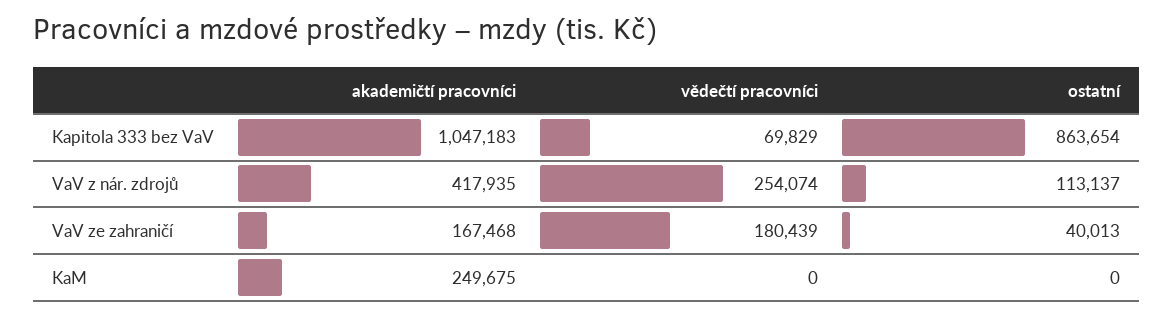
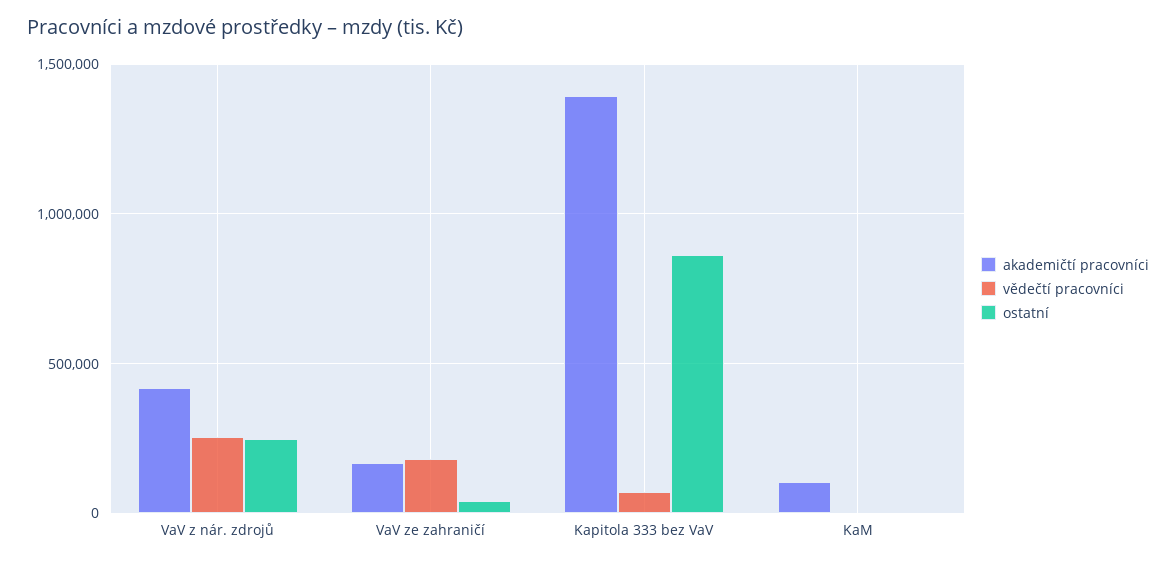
akademičtí pracovníci, Kapitola 333 bez VaV: 1047183 -> 1400000
ostatní, VaV z nár. zdrojů: 113137 -> 250000
akademičtí pracovníci, KaM: 249675 -> 100000

